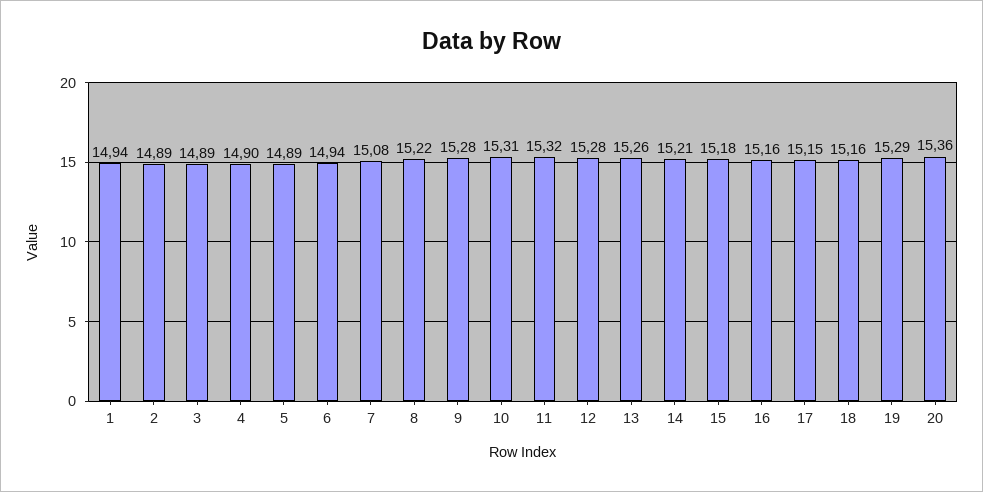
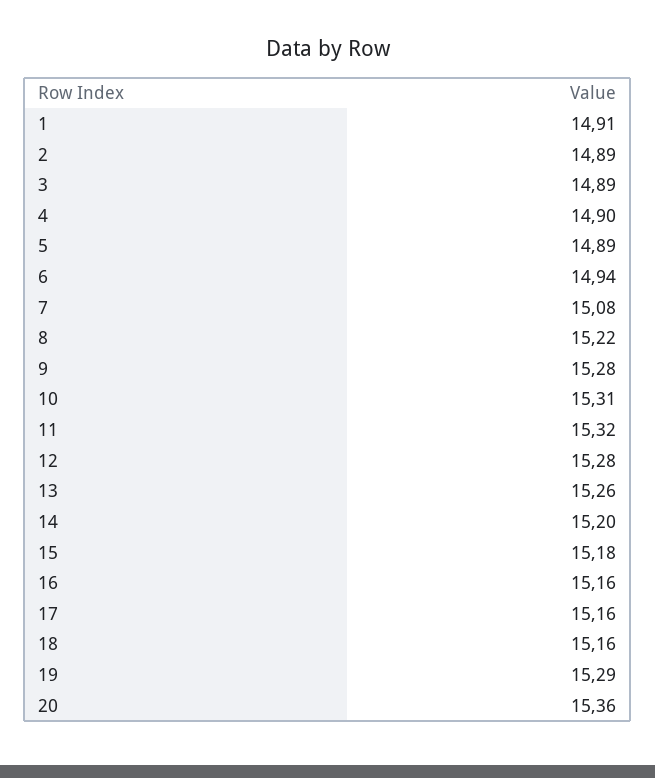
1: 14.94 -> 14.91
14: 15.21 -> 15.2
17: 15.15 -> 15.16

